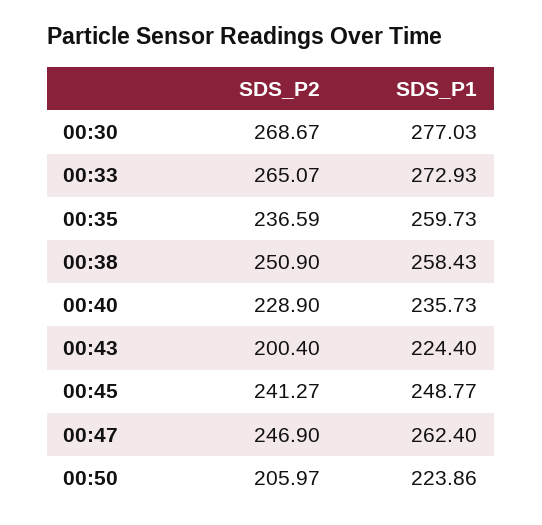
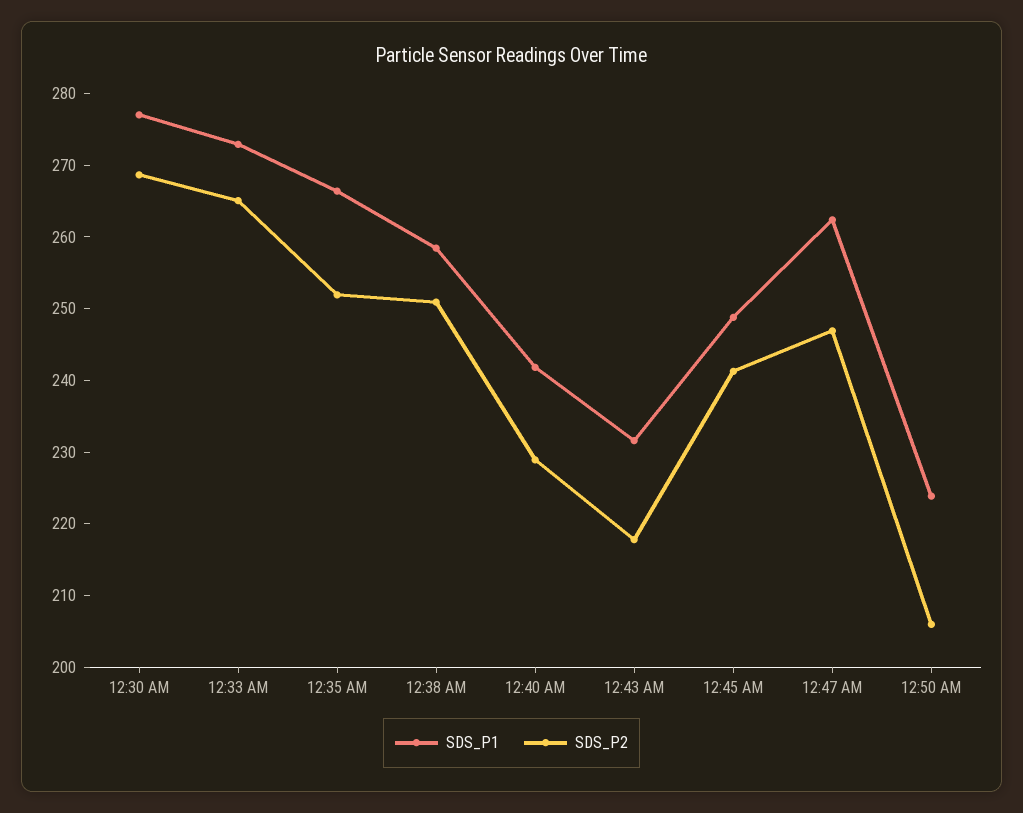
SDS_P2, 00:35: 236.59 -> 252
SDS_P1, 00:35: 259.73 -> 266
SDS_P1, 00:40: 235.73 -> 242
SDS_P2, 00:43: 200.4 -> 218
SDS_P1, 00:43: 224.4 -> 232

